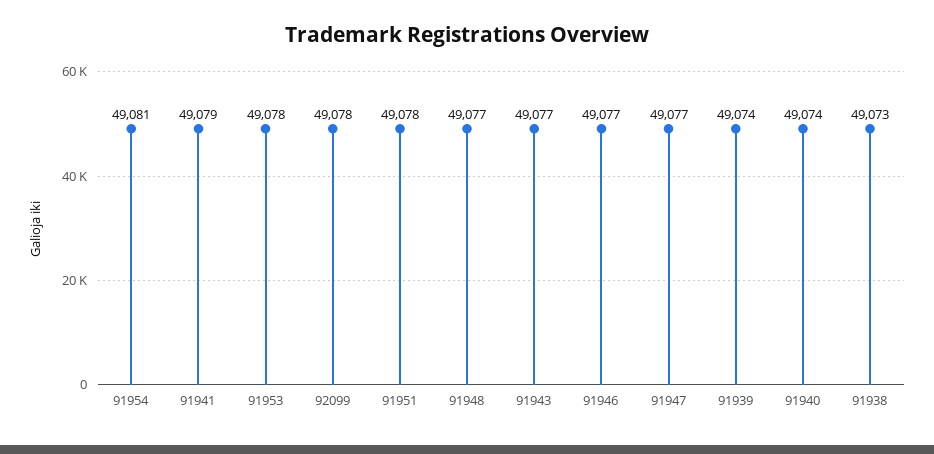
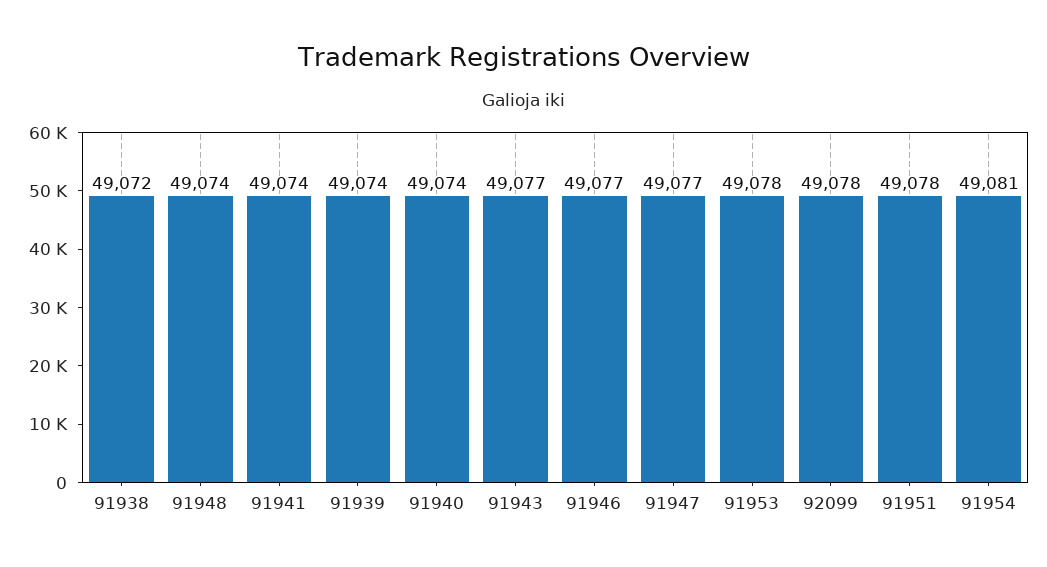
91941: 49079 -> 49074
91948: 49077 -> 49074
91938: 49073 -> 49072

